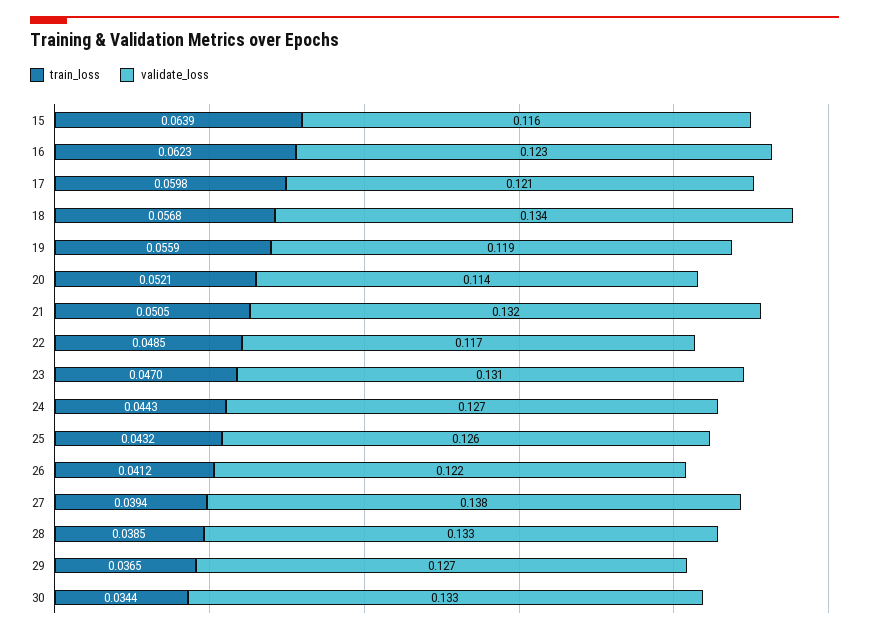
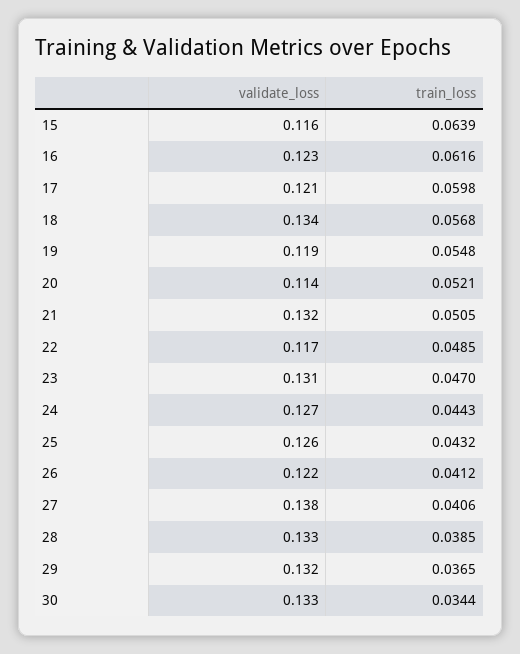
train_loss, 16: 0.0623 -> 0.0616
train_loss, 19: 0.0559 -> 0.0548
train_loss, 27: 0.0394 -> 0.0406
validate_loss, 29: 0.127 -> 0.132

